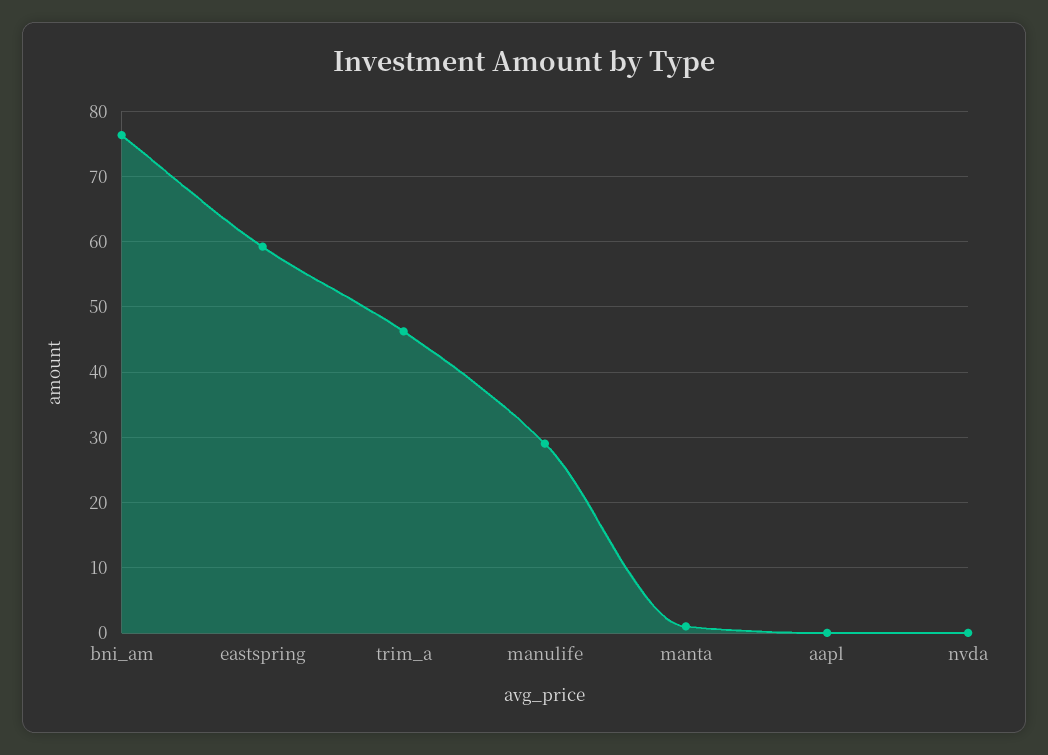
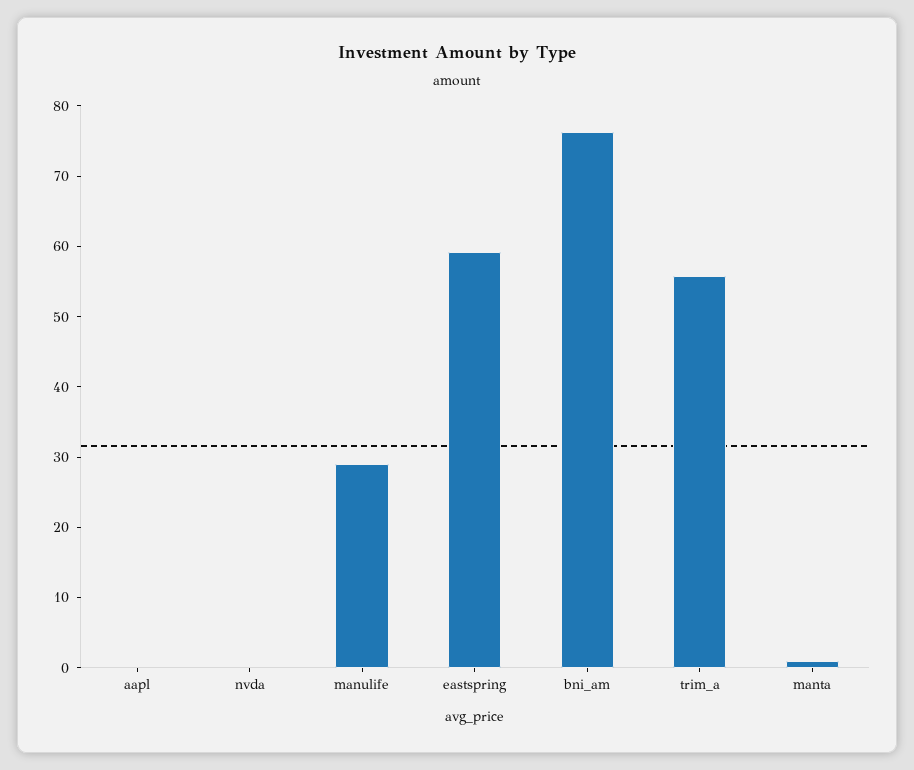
trim_a: 46 -> 56

